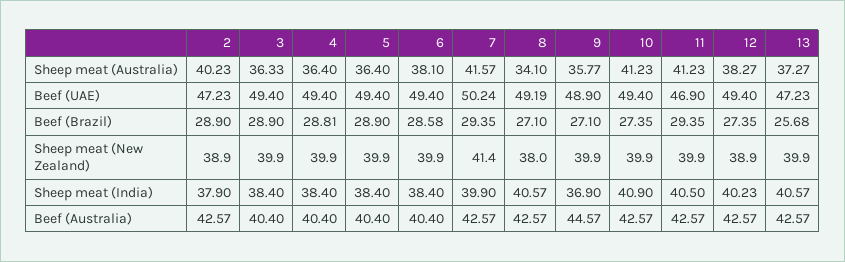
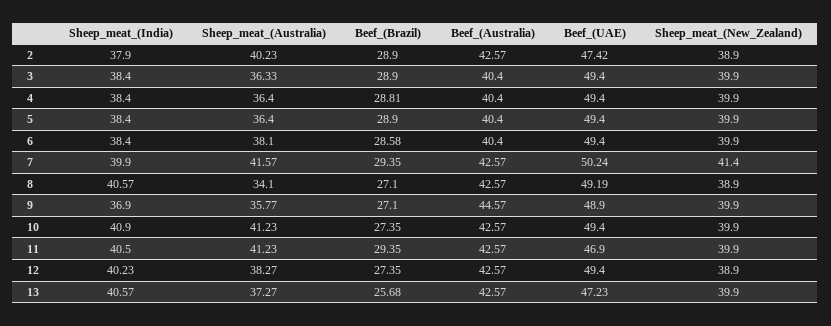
2, Beef (UAE): 47.23 -> 47.42
8, Sheep meat (New Zealand): 38 -> 38.9

